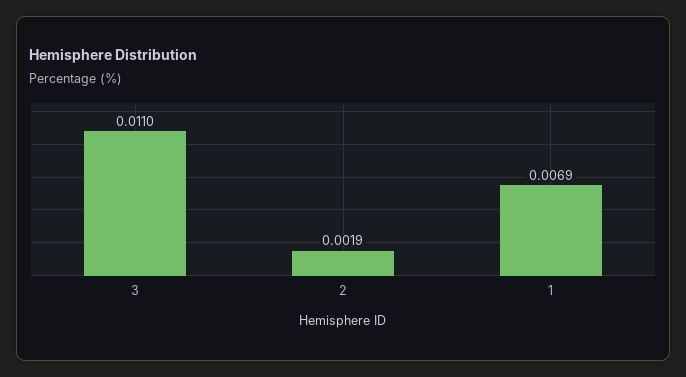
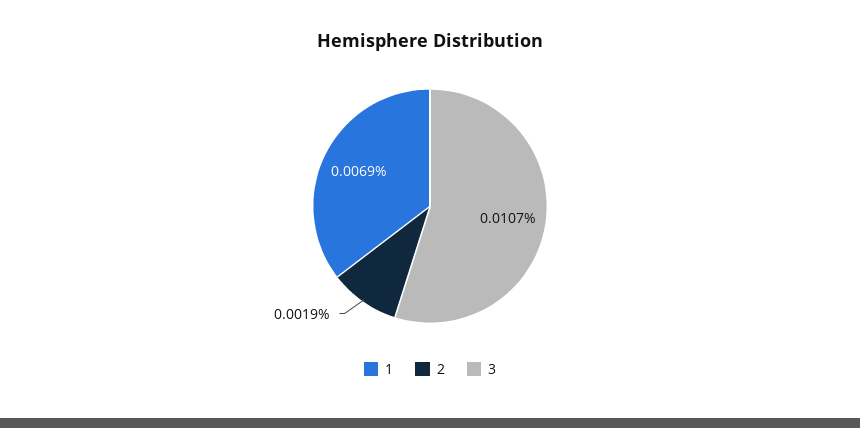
3: 0.011 -> 0.0107

